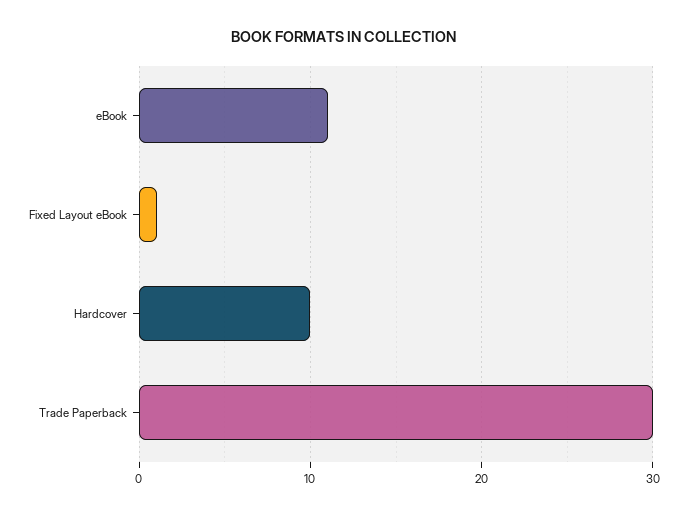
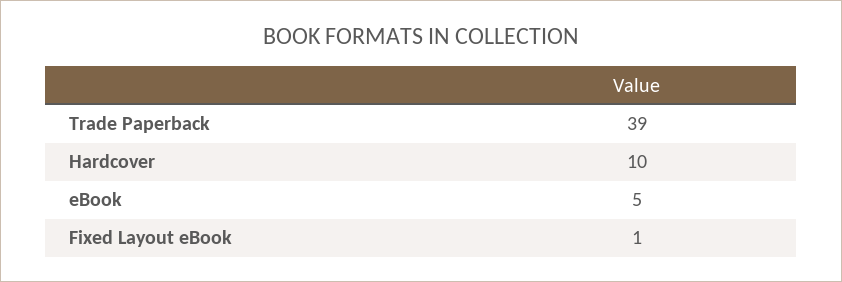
eBook: 11 -> 5
Trade Paperback: 30 -> 39

